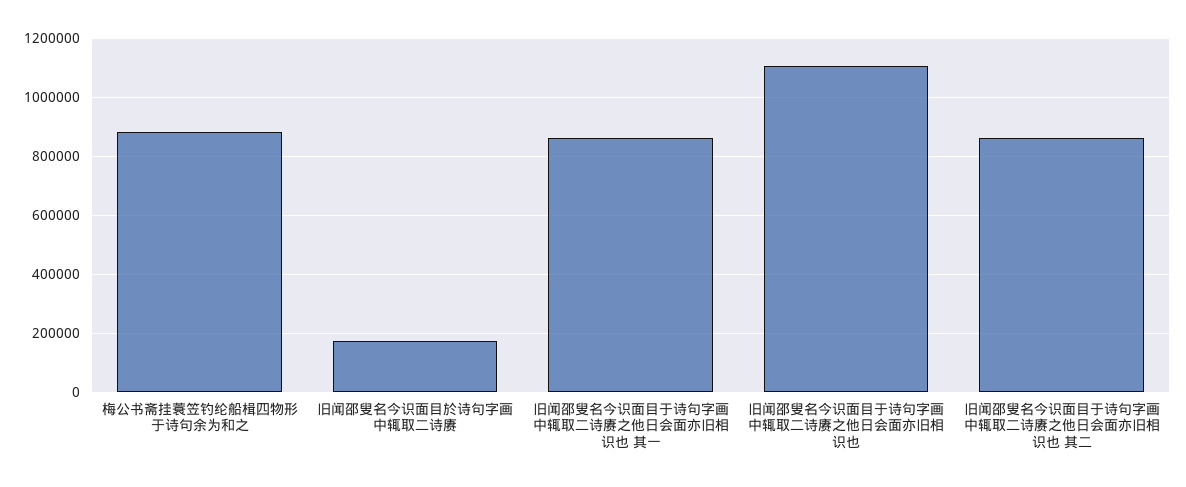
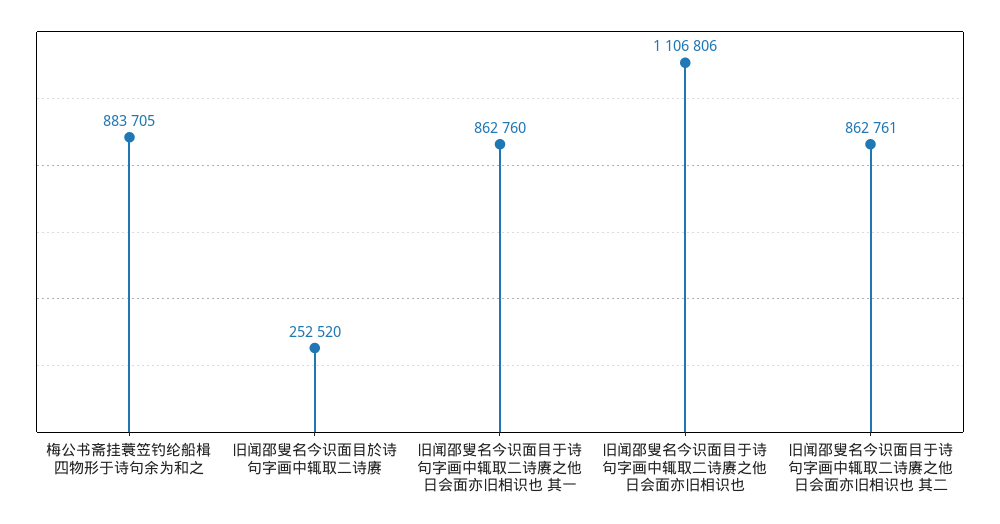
旧闻邵叟名今识面目於诗句字画中辄取二诗赓: 175000 -> 252520

